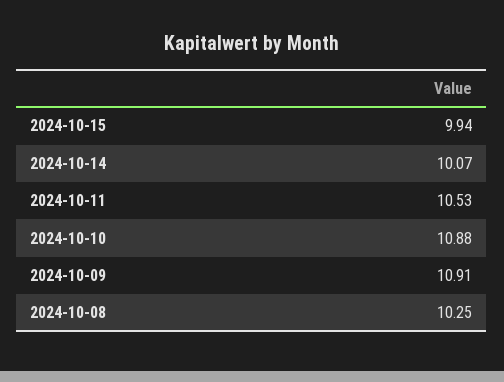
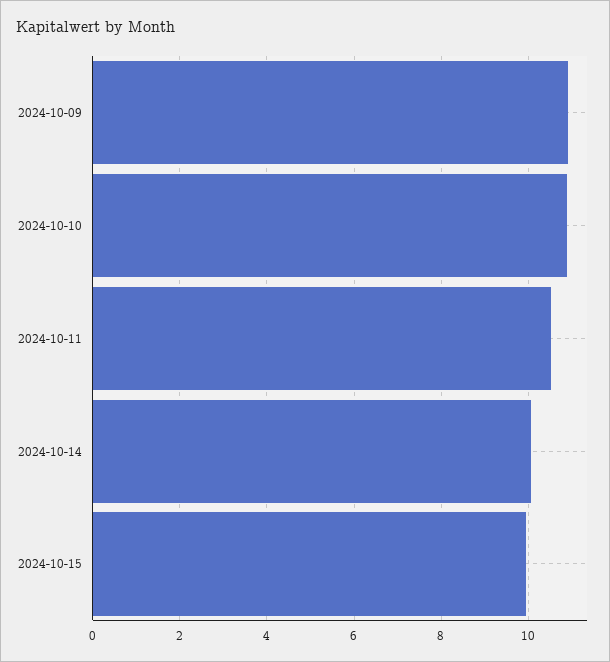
2024-10-08: 10.25 -> none

